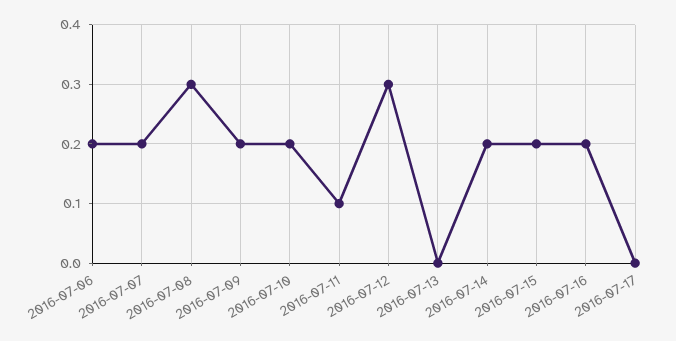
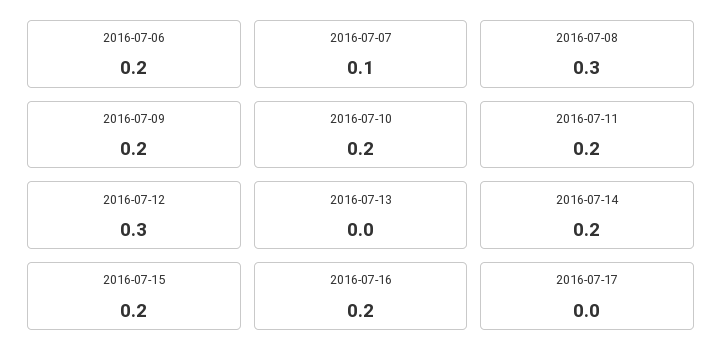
2016-07-07: 0.2 -> 0.1
2016-07-11: 0.1 -> 0.2

